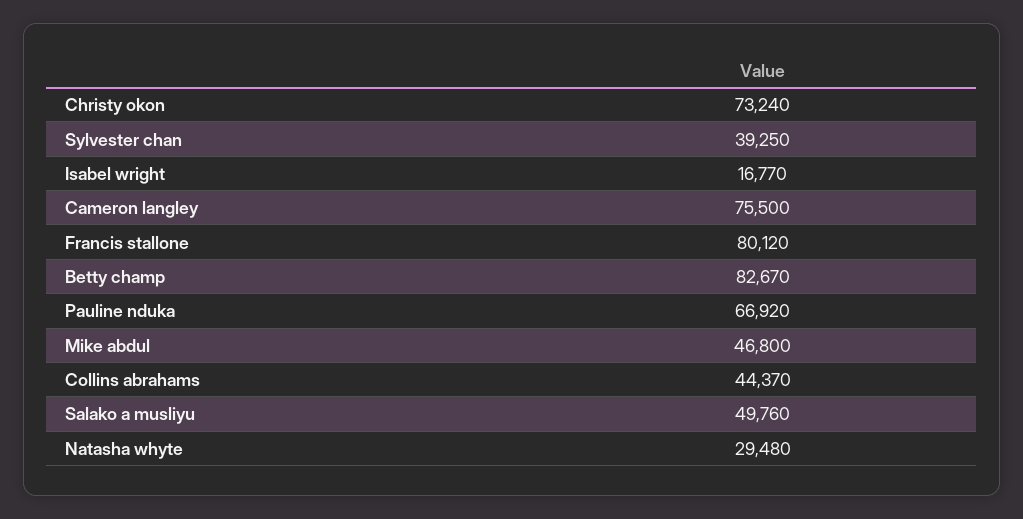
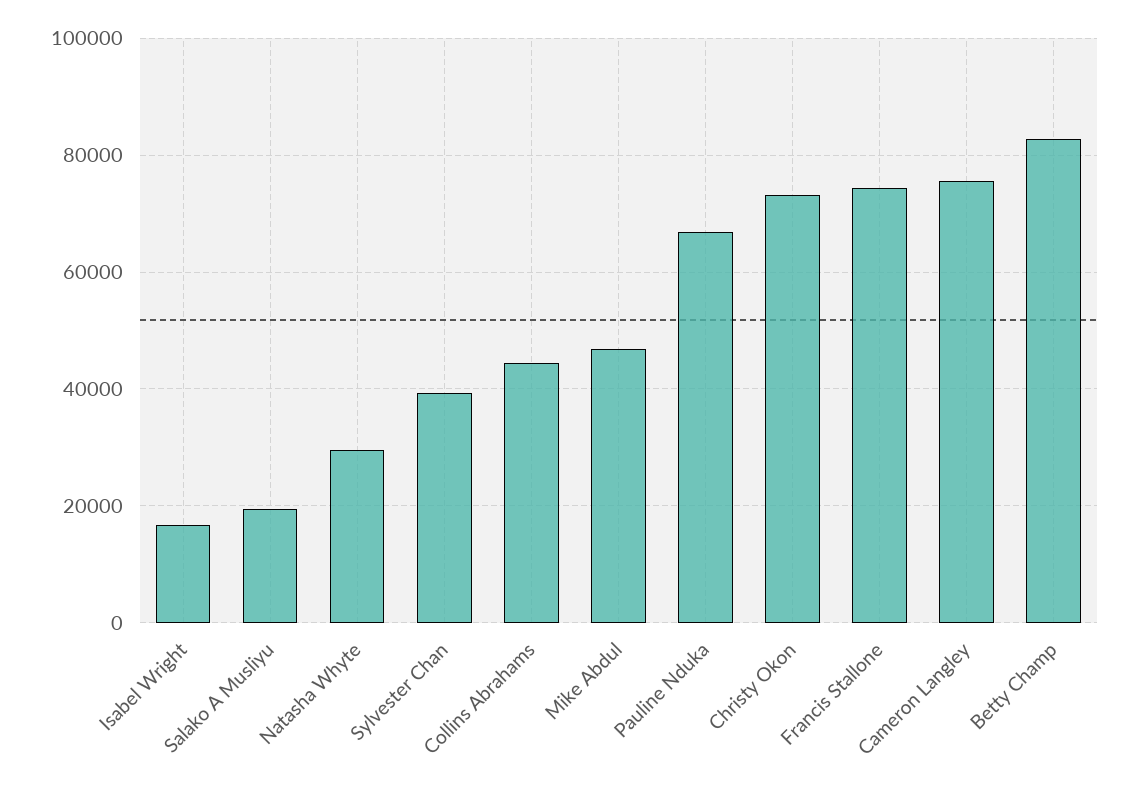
Francis stallone: 80120 -> 74000
Salako a musliyu: 49760 -> 20000

